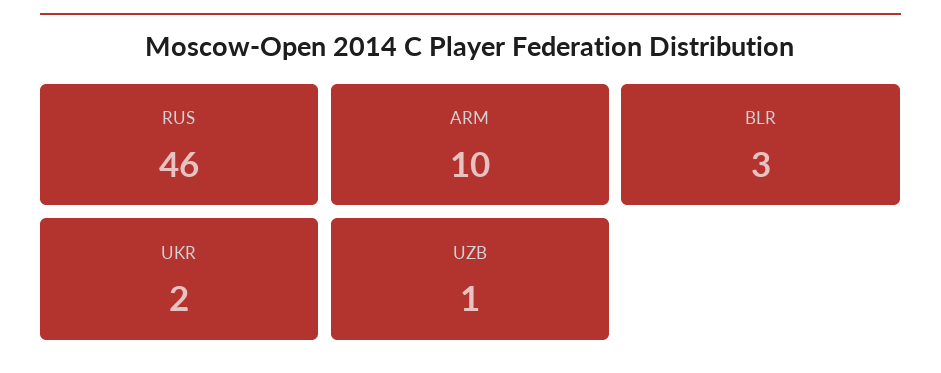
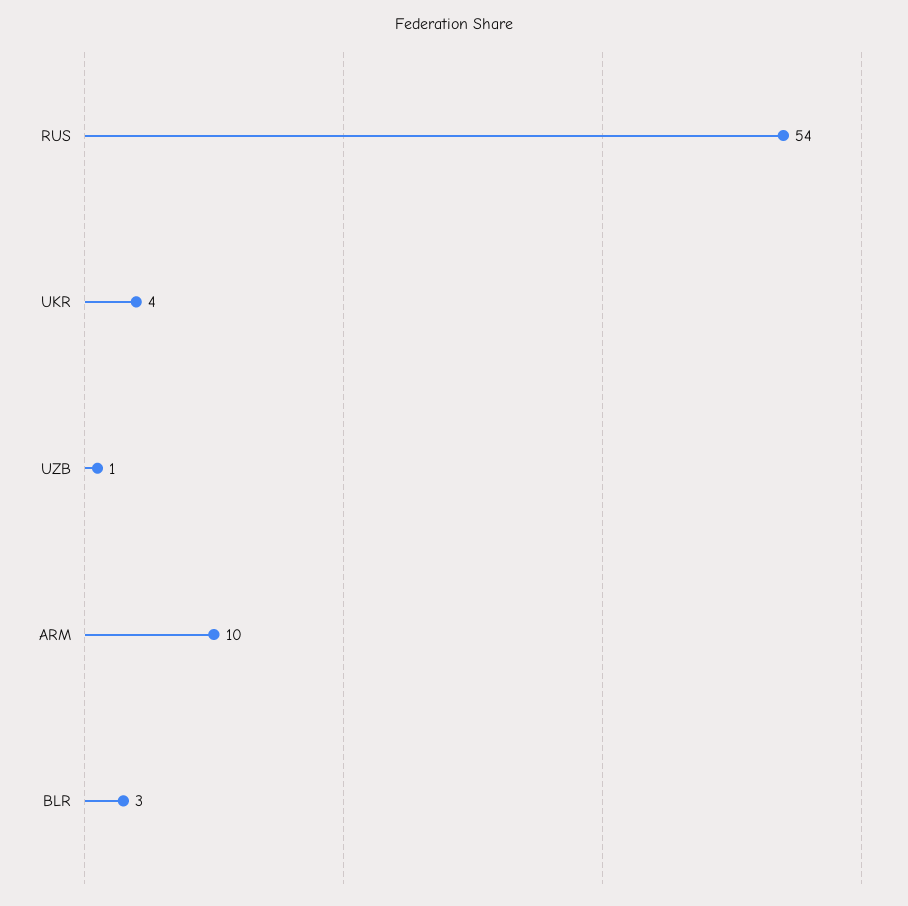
RUS: 46 -> 54
UKR: 2 -> 4

